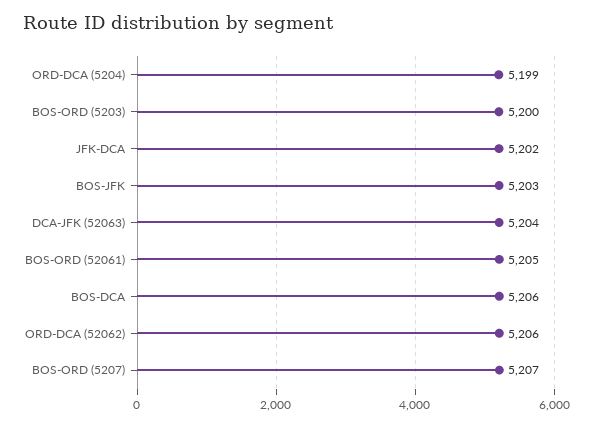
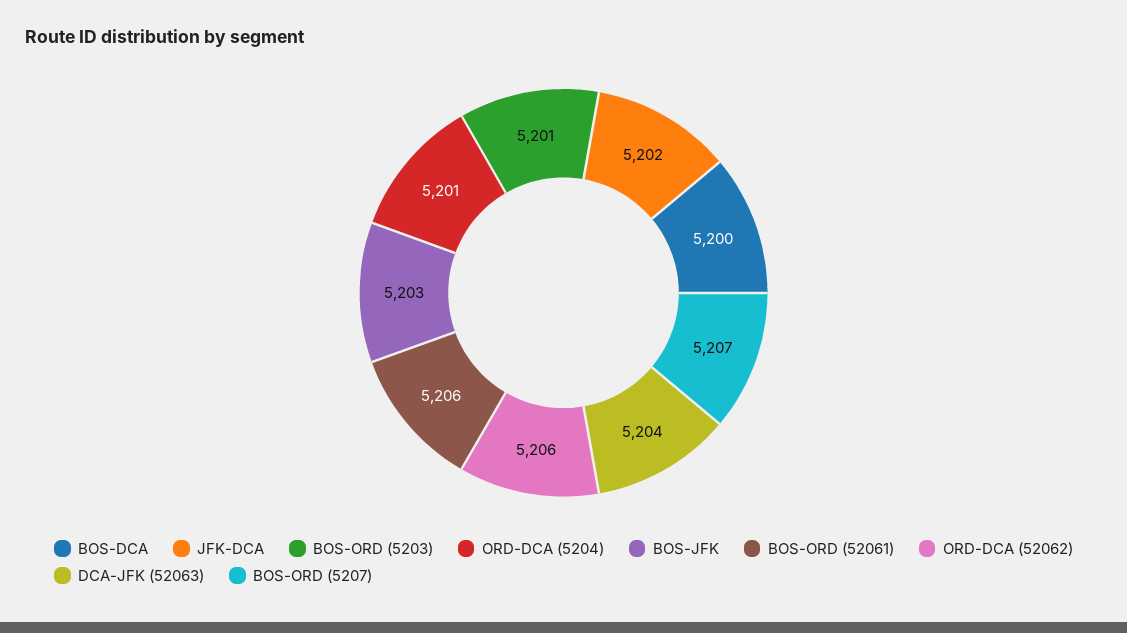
ORD-DCA (5204): 5199 -> 5201
BOS-ORD (5203): 5200 -> 5201
BOS-ORD (52061): 5205 -> 5206
BOS-DCA: 5206 -> 5200

